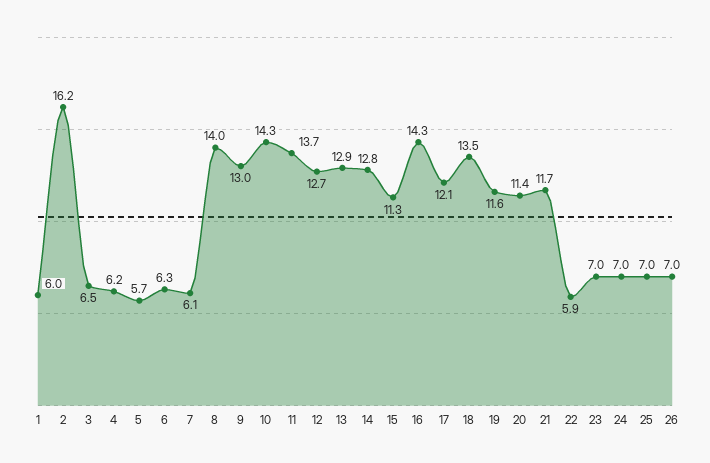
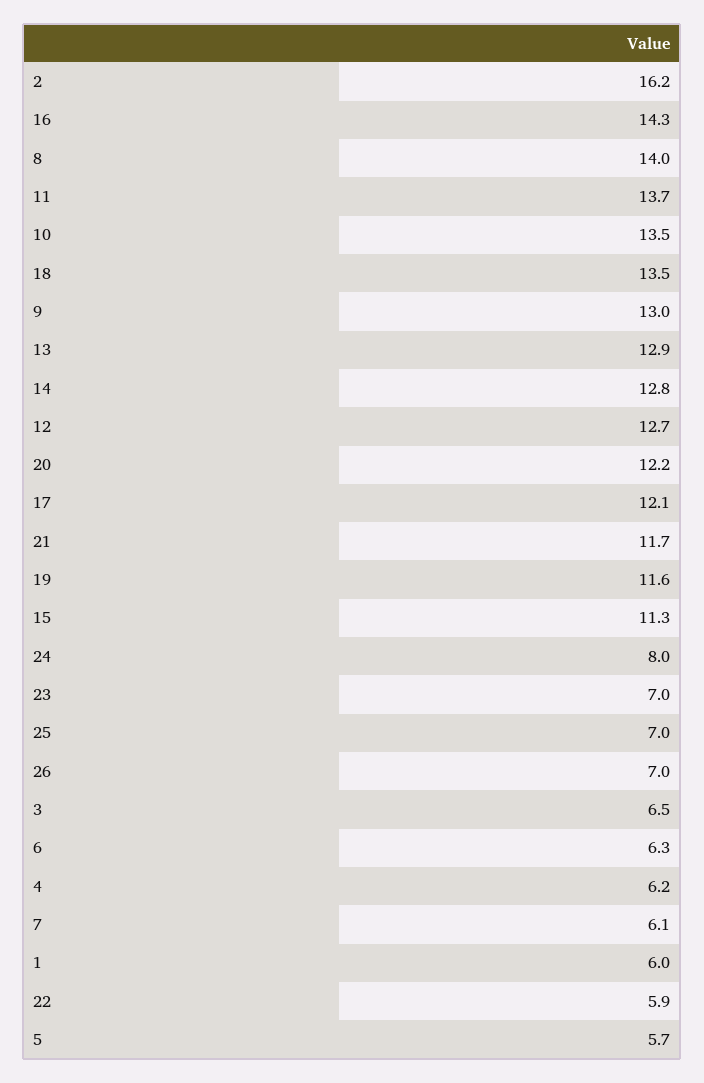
10: 14.3 -> 13.5
20: 11.4 -> 12.2
24: 7 -> 8

